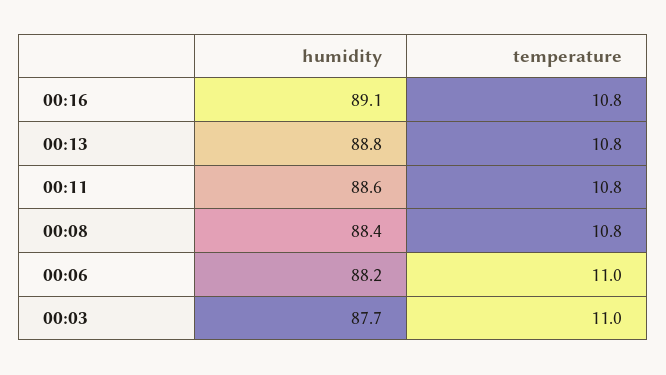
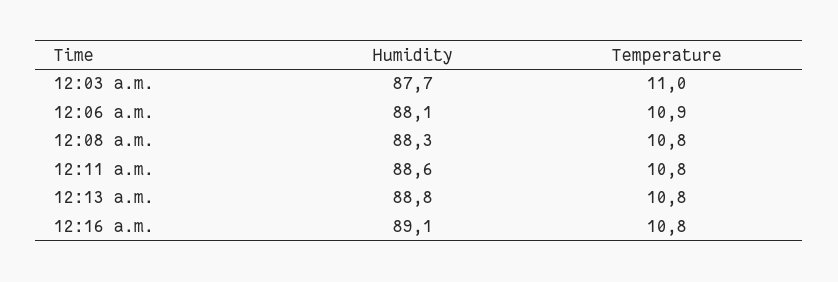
humidity, 00:08: 88.4 -> 88.3
humidity, 00:06: 88.2 -> 88.1
temperature, 00:06: 11 -> 10.9

